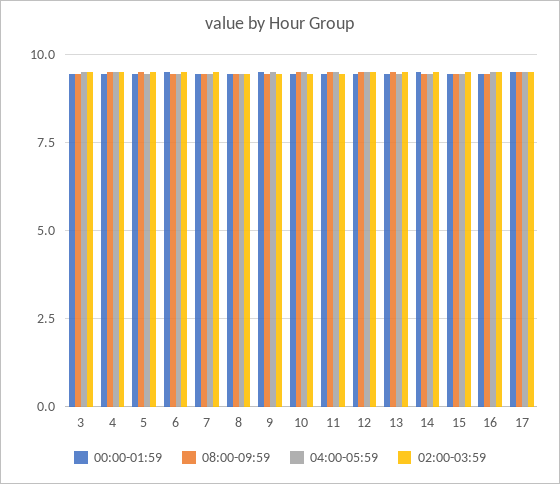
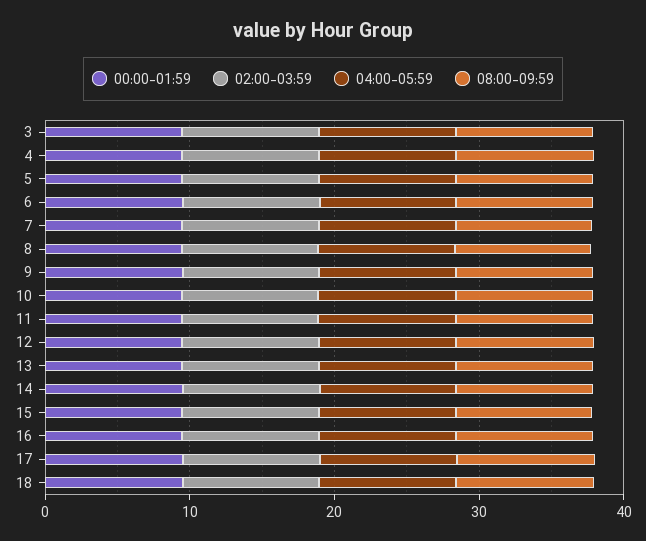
00:00-01:59, 18: none -> 10
02:00-03:59, 18: none -> 10
04:00-05:59, 18: none -> 10
08:00-09:59, 18: none -> 10

